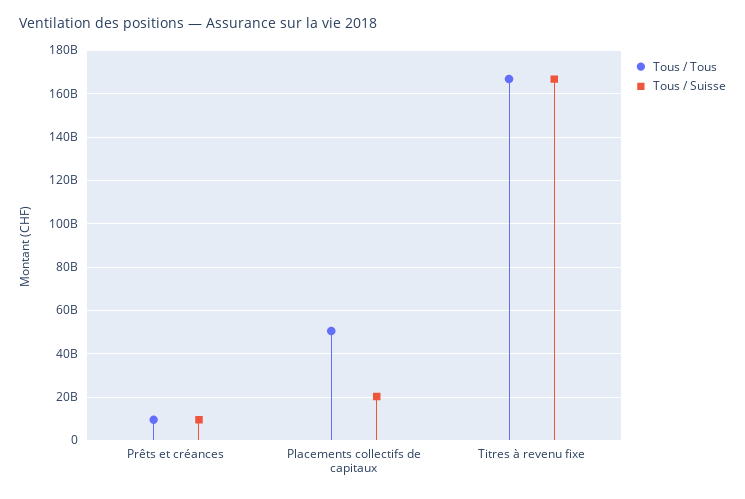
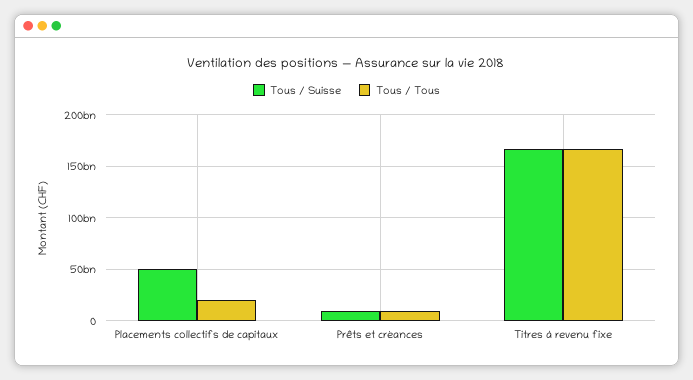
Tous / Tous, Placements collectifs de capitaux: 50000000000 -> 20000000000
Tous / Suisse, Placements collectifs de capitaux: 20000000000 -> 50000000000

